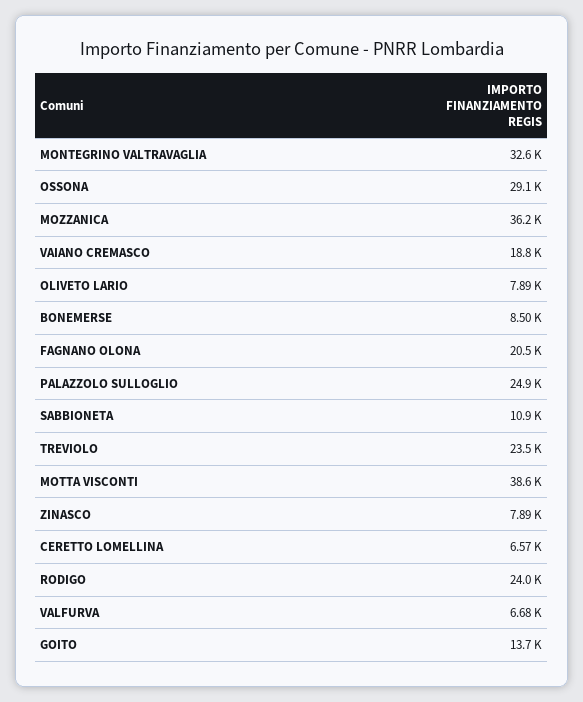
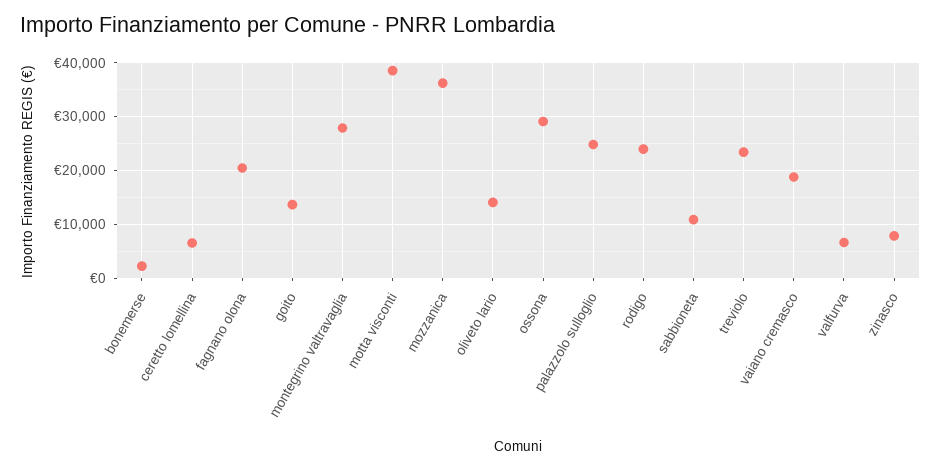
MONTEGRINO VALTRAVAGLIA: 32600 -> 28000
OLIVETO LARIO: 7890 -> 14000
BONEMERSE: 8500 -> 2000

